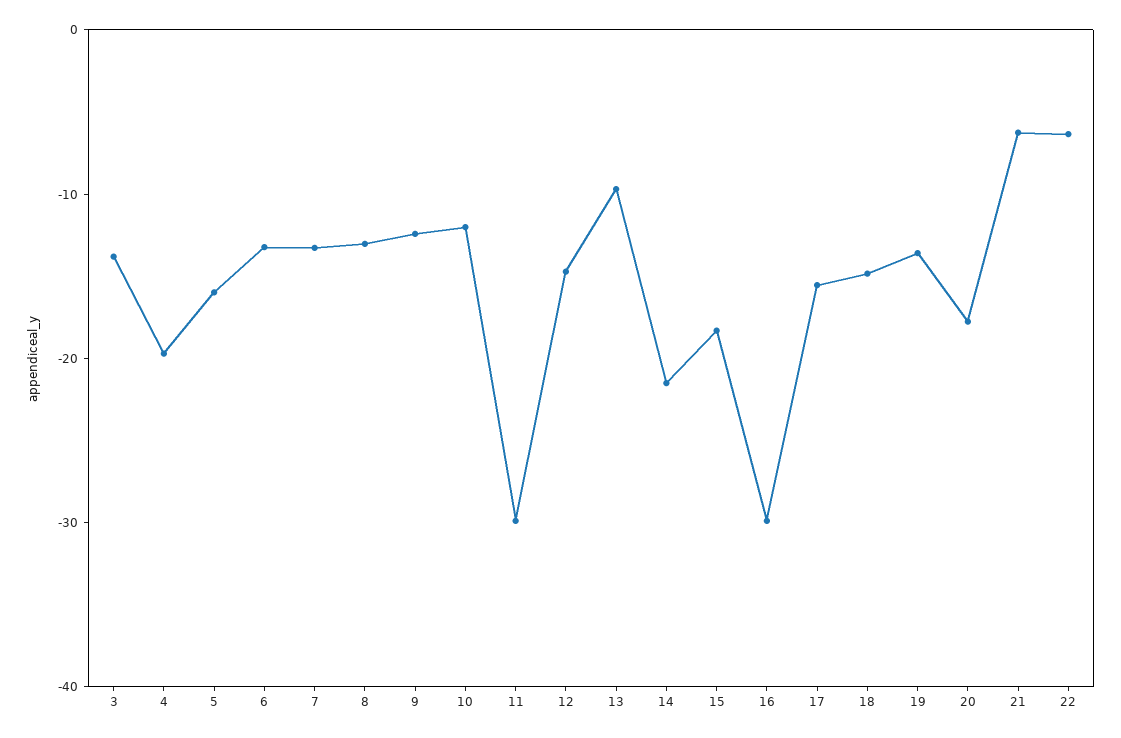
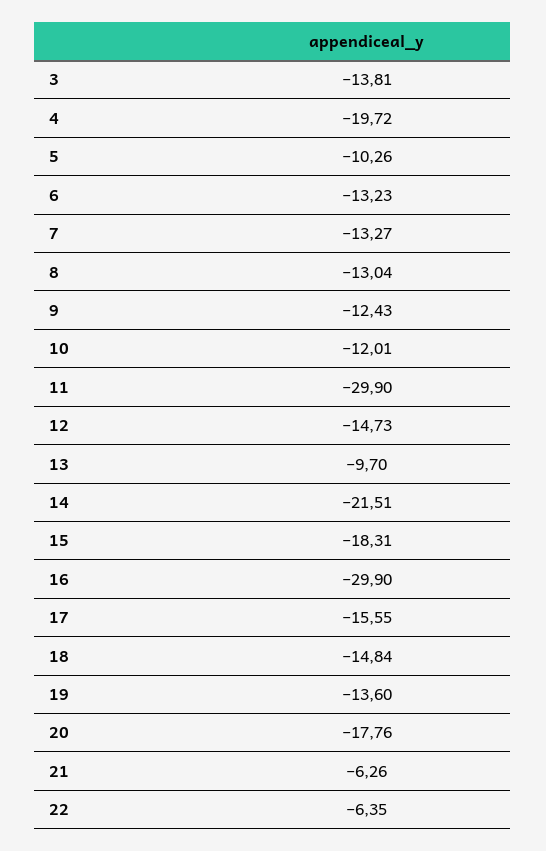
5: -16 -> -10.26

